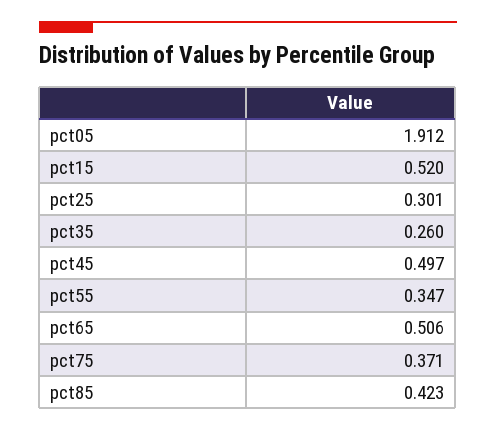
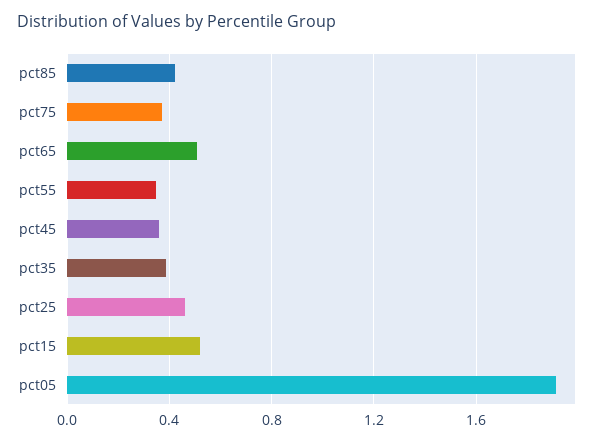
pct25: 0.301 -> 0.45
pct35: 0.26 -> 0.4
pct45: 0.497 -> 0.35

